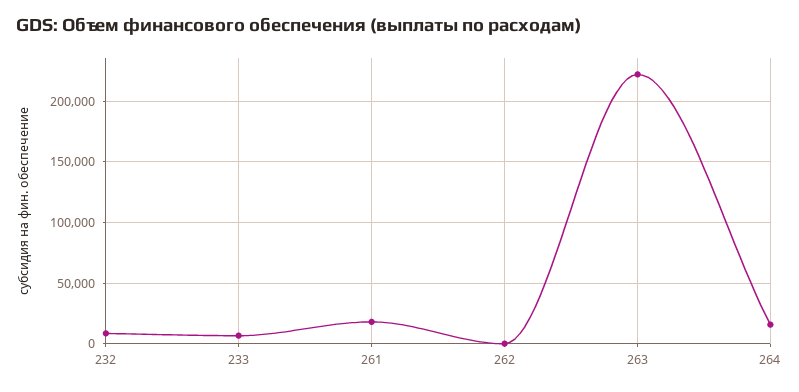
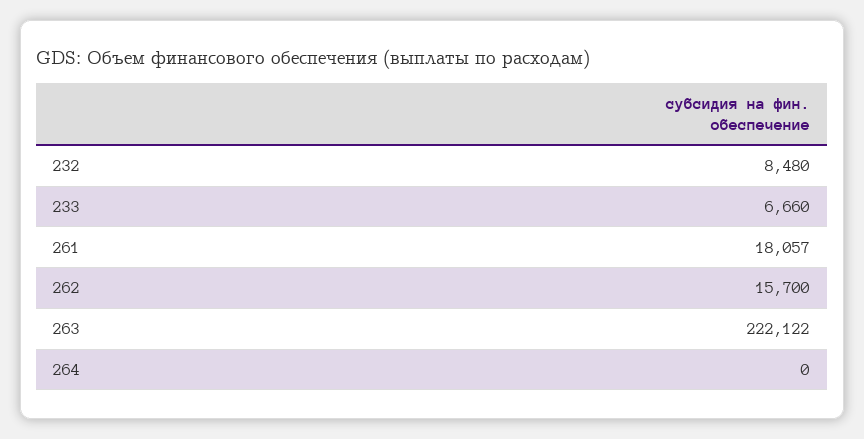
262: 0 -> 15700
264: 15000 -> 0

